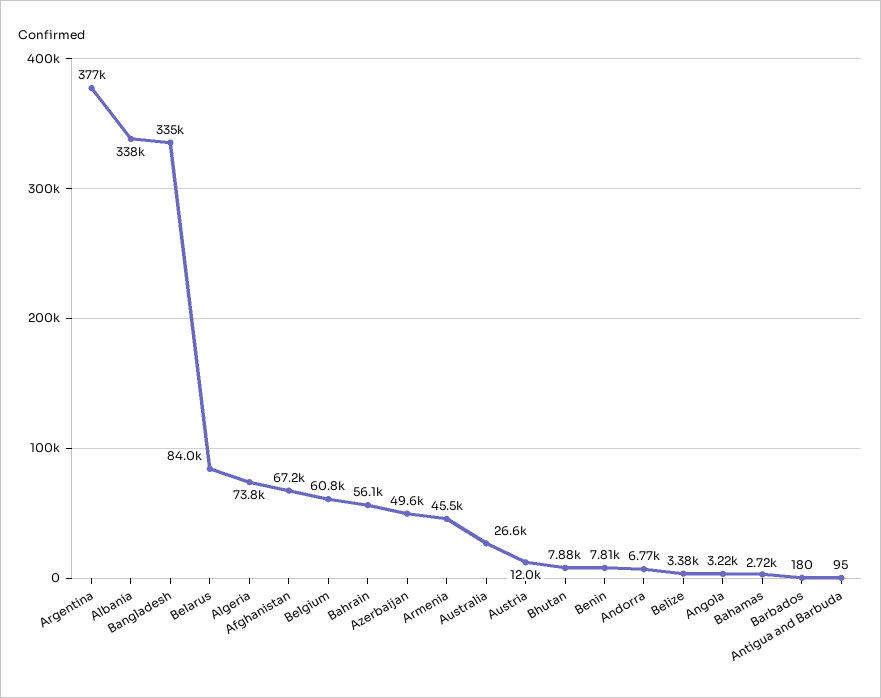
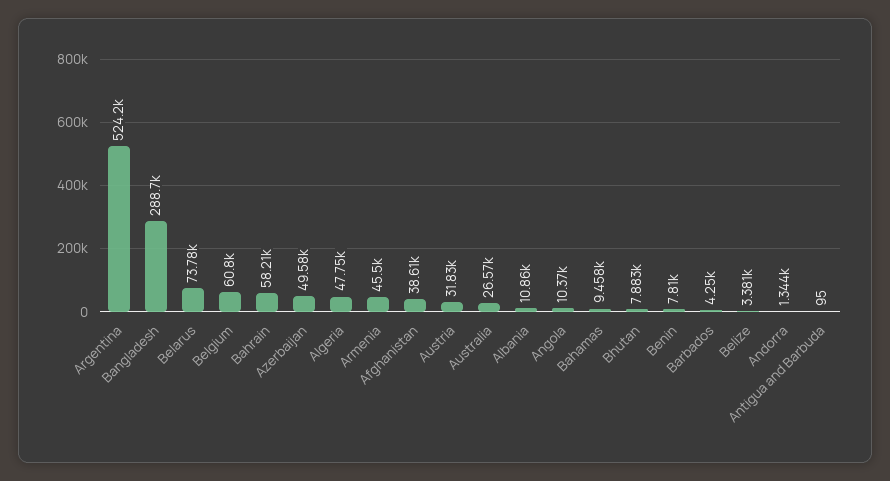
Argentina: 377000 -> 524200
Albania: 338000 -> 10860
Bangladesh: 335000 -> 288700
Belarus: 84000 -> 73780
Algeria: 73800 -> 47750
Afghanistan: 67200 -> 38610
Bahrain: 56100 -> 58210
Austria: 12000 -> 31830
Andorra: 6770 -> 1344
Angola: 3220 -> 10370
Bahamas: 2720 -> 9458
Barbados: 180 -> 4250

